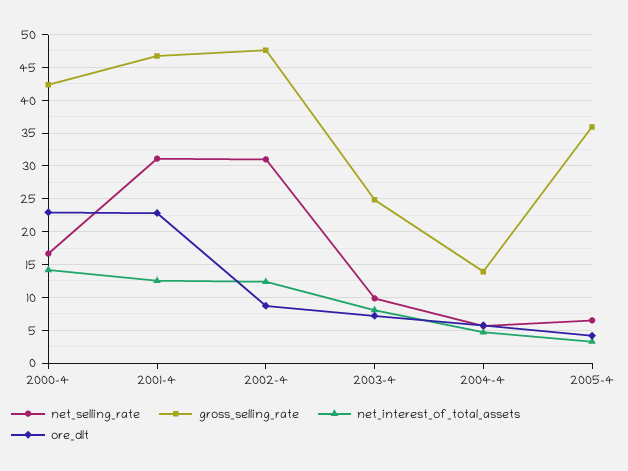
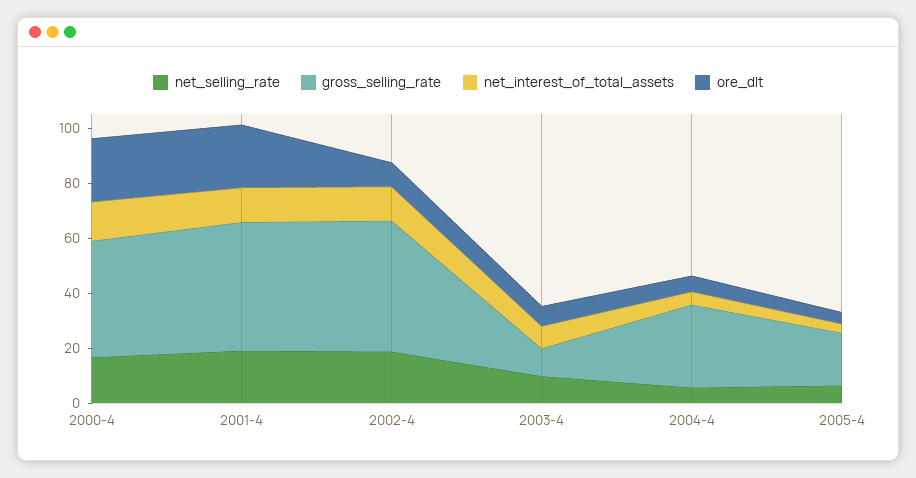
net_selling_rate, 2001-4: 31 -> 20
net_selling_rate, 2002-4: 31 -> 20
gross_selling_rate, 2003-4: 25 -> 10
gross_selling_rate, 2004-4: 14 -> 30
gross_selling_rate, 2005-4: 36 -> 20

